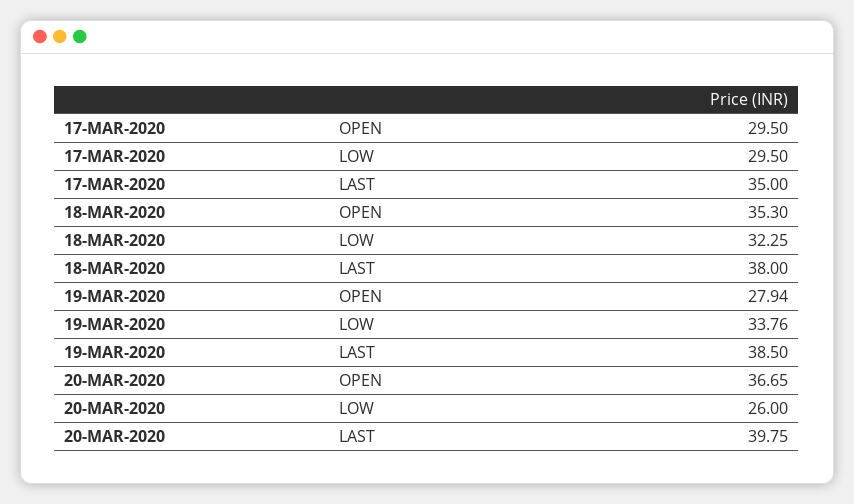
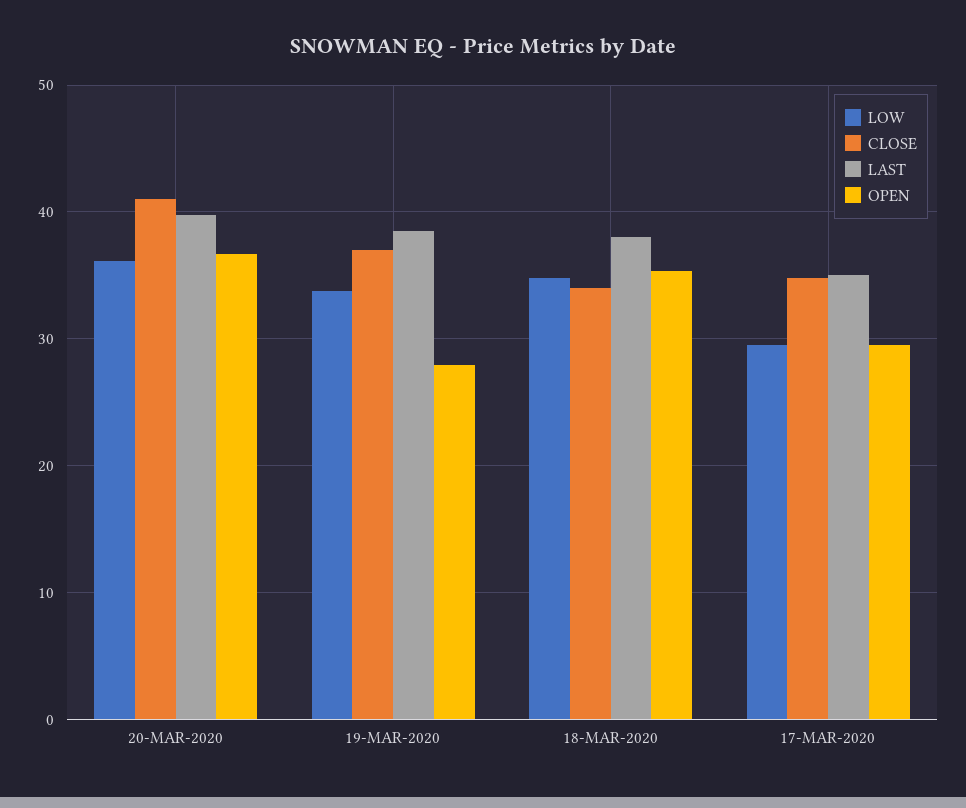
LOW, 18-MAR-2020: 32.25 -> 35
LOW, 20-MAR-2020: 26 -> 36
CLOSE, 20-MAR-2020: none -> 41
CLOSE, 19-MAR-2020: none -> 37
CLOSE, 18-MAR-2020: none -> 34
CLOSE, 17-MAR-2020: none -> 35

